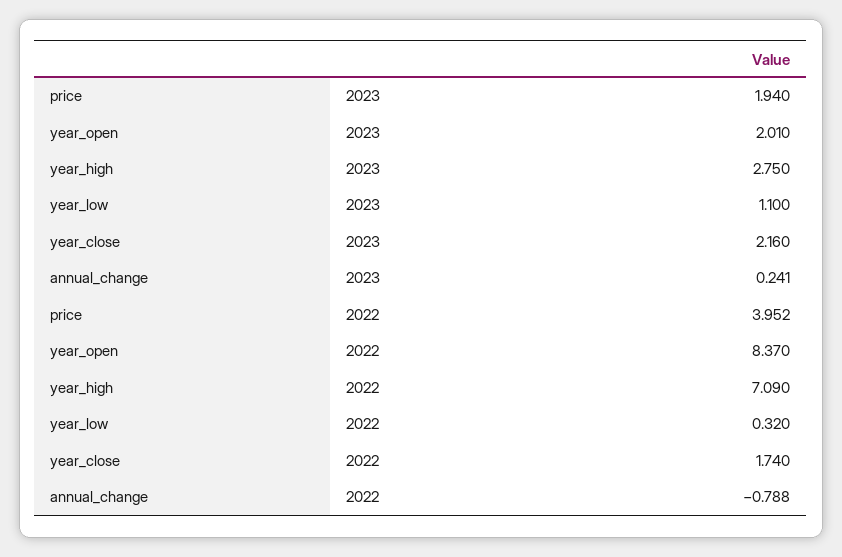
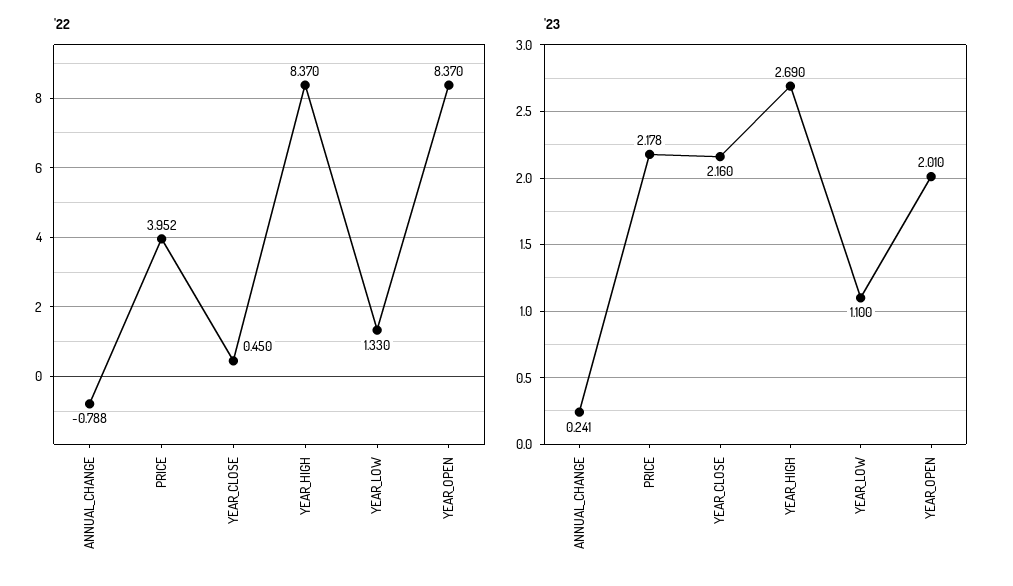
2023, price: 1.94 -> 2.178
2023, year_high: 2.75 -> 2.69
2022, year_high: 7.09 -> 8.37
2022, year_low: 0.32 -> 1.33
2022, year_close: 1.74 -> 0.45

